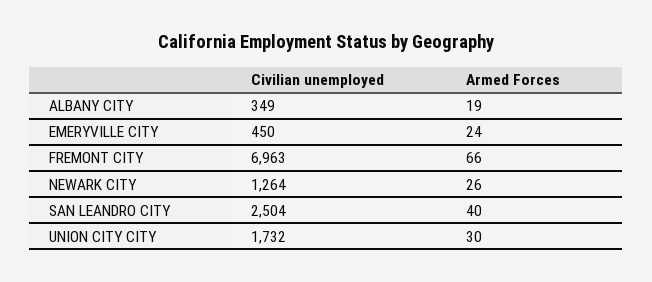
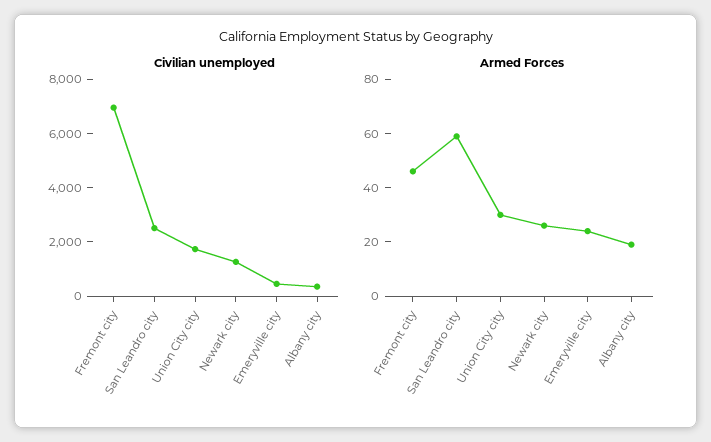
Armed Forces, FREMONT CITY: 66 -> 45
Armed Forces, SAN LEANDRO CITY: 40 -> 60

